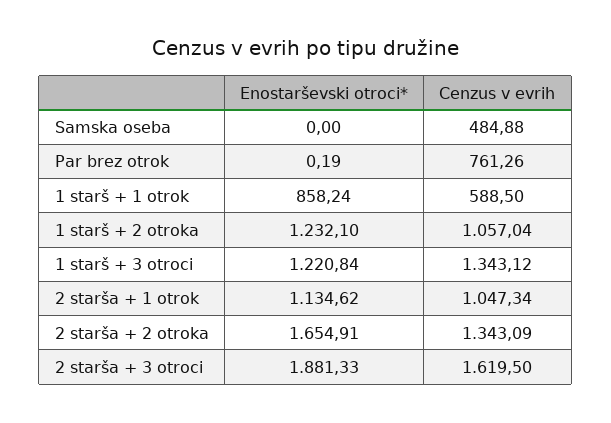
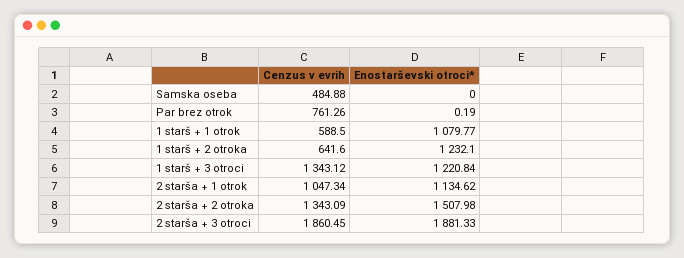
Enostarševski otroci*, 1 starš + 1 otrok: 858.24 -> 1079.77
Cenzus v evrih, 1 starš + 2 otroka: 1057.04 -> 641.6
Enostarševski otroci*, 2 starša + 2 otroka: 1654.91 -> 1507.98
Cenzus v evrih, 2 starša + 3 otroci: 1619.5 -> 1860.45

